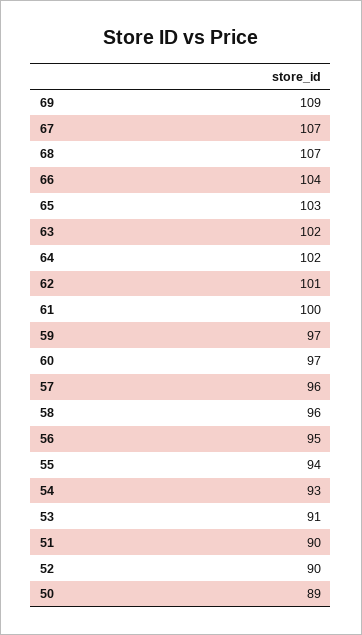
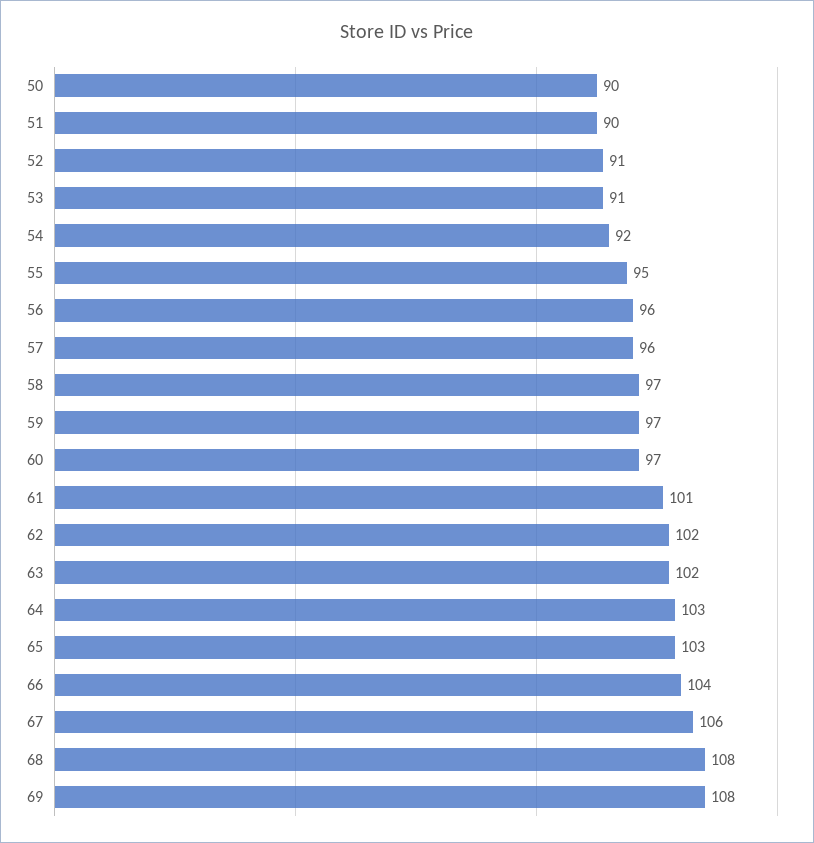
69: 109 -> 108
67: 107 -> 106
68: 107 -> 108
64: 102 -> 103
62: 101 -> 102
61: 100 -> 101
58: 96 -> 97
56: 95 -> 96
55: 94 -> 95
54: 93 -> 92
52: 90 -> 91
50: 89 -> 90

